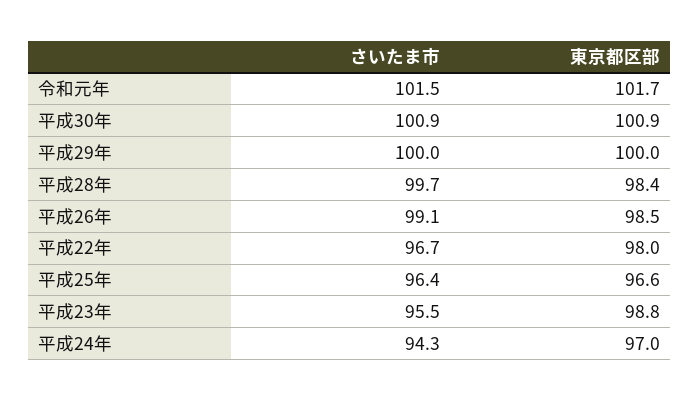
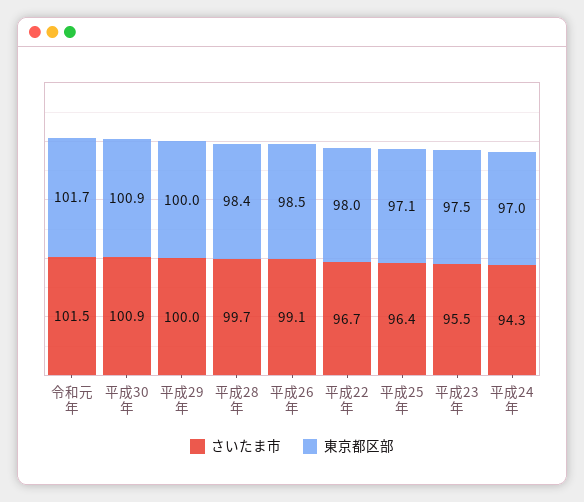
東京都区部, 平成25年: 96.6 -> 97.1
東京都区部, 平成23年: 98.8 -> 97.5

